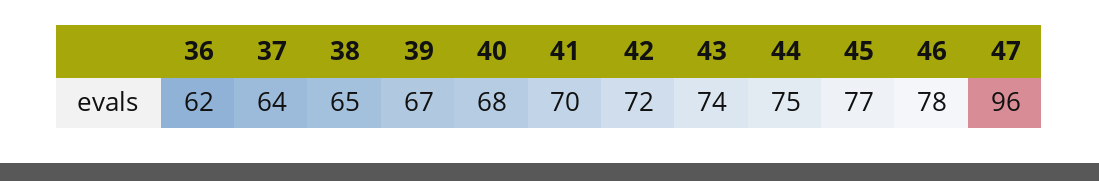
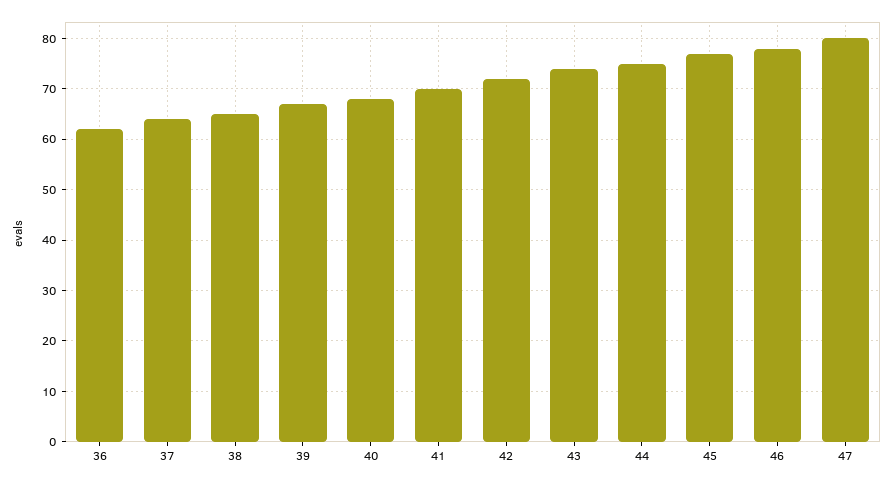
47: 96 -> 80

